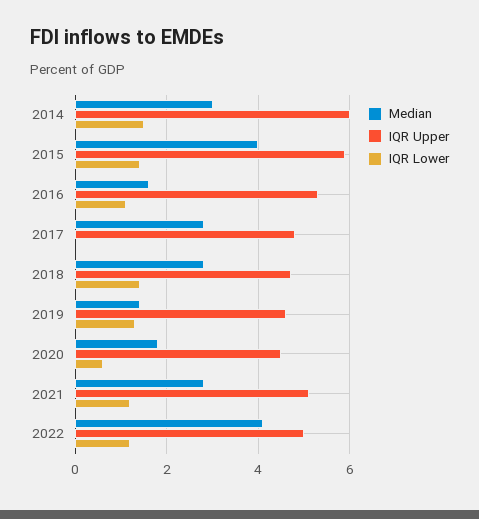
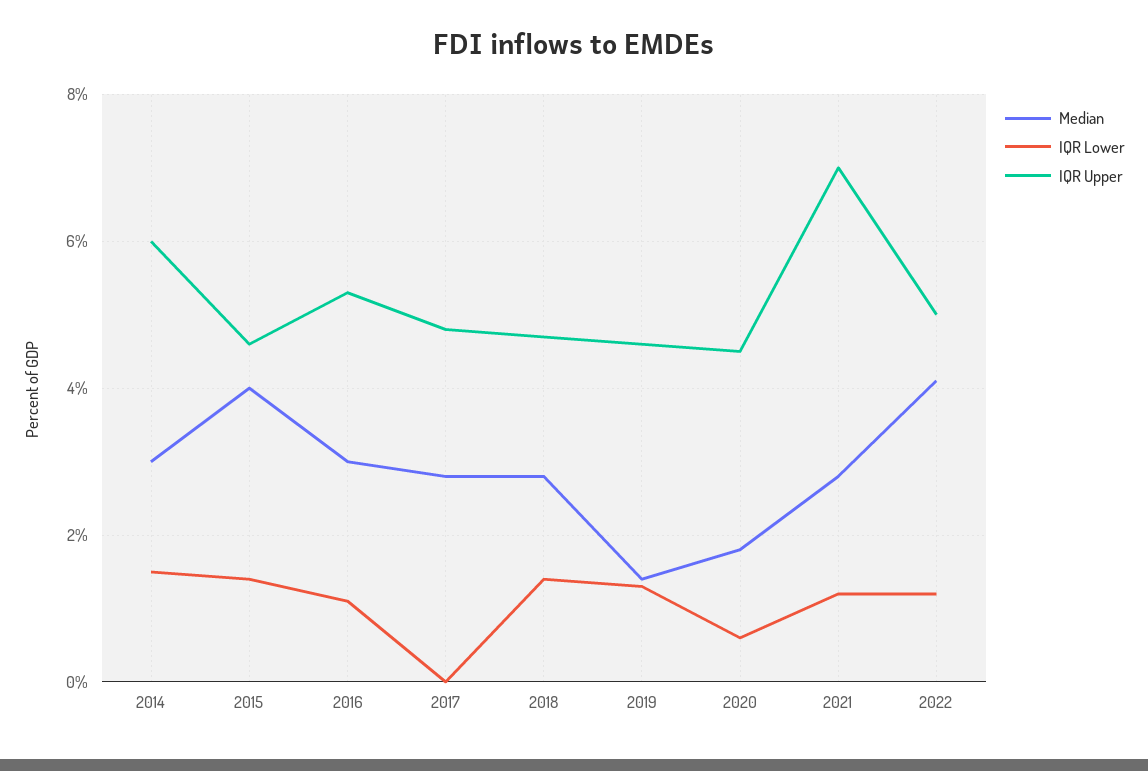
IQR Upper, 2015: 6 -> 4.5
Median, 2016: 1.5 -> 3
IQR Upper, 2021: 5 -> 7

